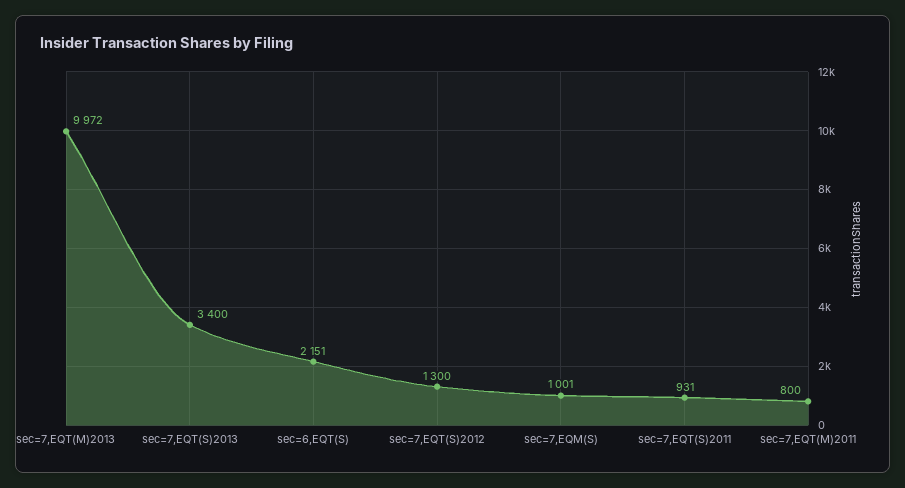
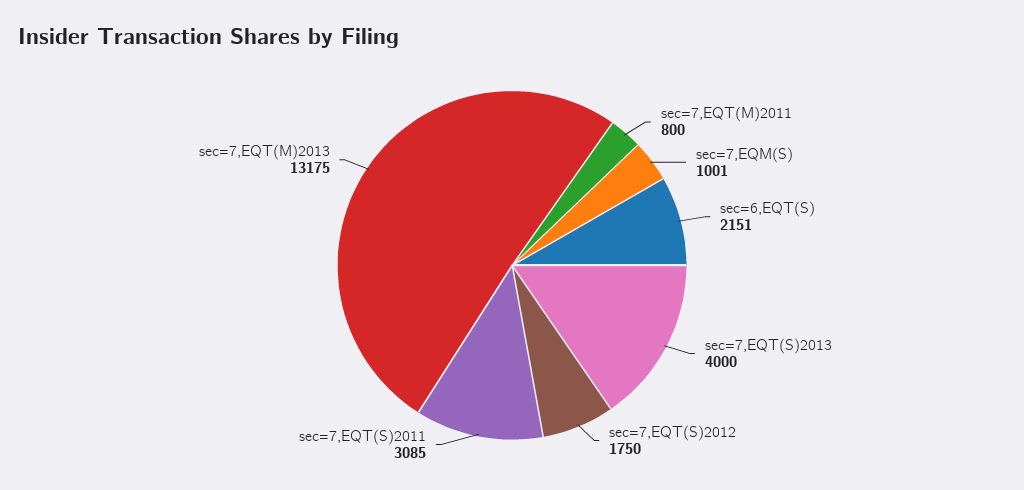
sec=7,EQT(M)2013: 9972 -> 13175
sec=7,EQT(S)2013: 3400 -> 4000
sec=7,EQT(S)2012: 1300 -> 1750
sec=7,EQT(S)2011: 931 -> 3085

